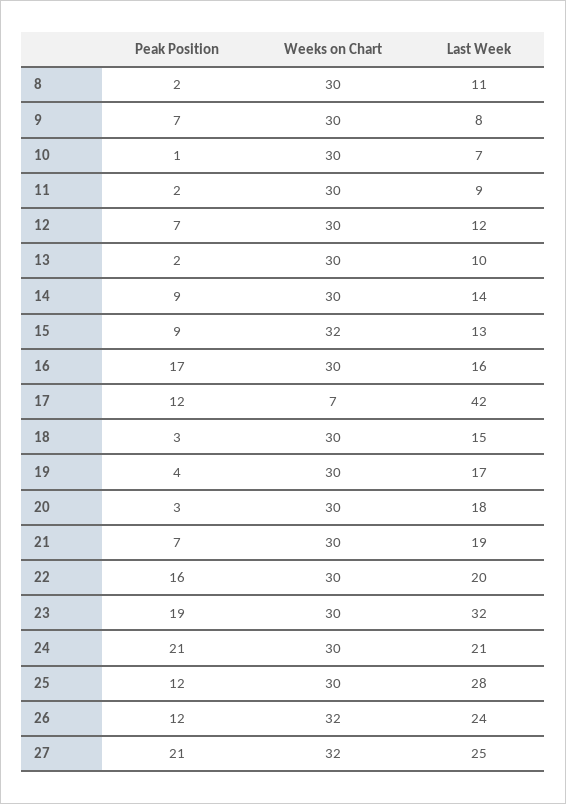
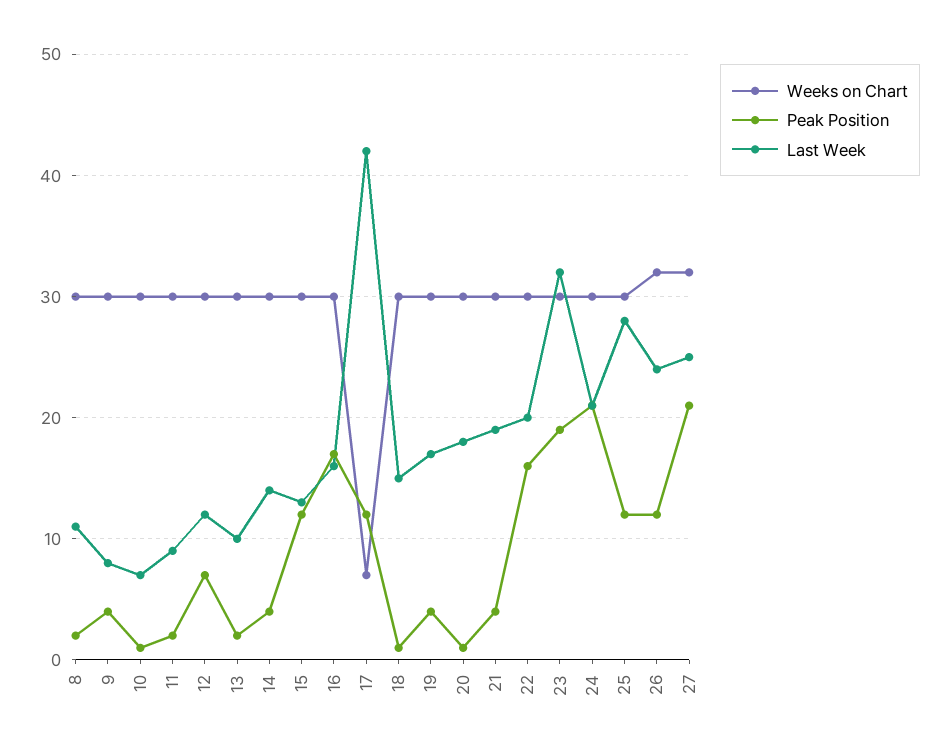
Peak Position, 9: 7 -> 4
Peak Position, 14: 9 -> 4
Peak Position, 15: 9 -> 12
Weeks on Chart, 15: 32 -> 30
Peak Position, 18: 3 -> 1
Peak Position, 20: 3 -> 1
Peak Position, 21: 7 -> 4

